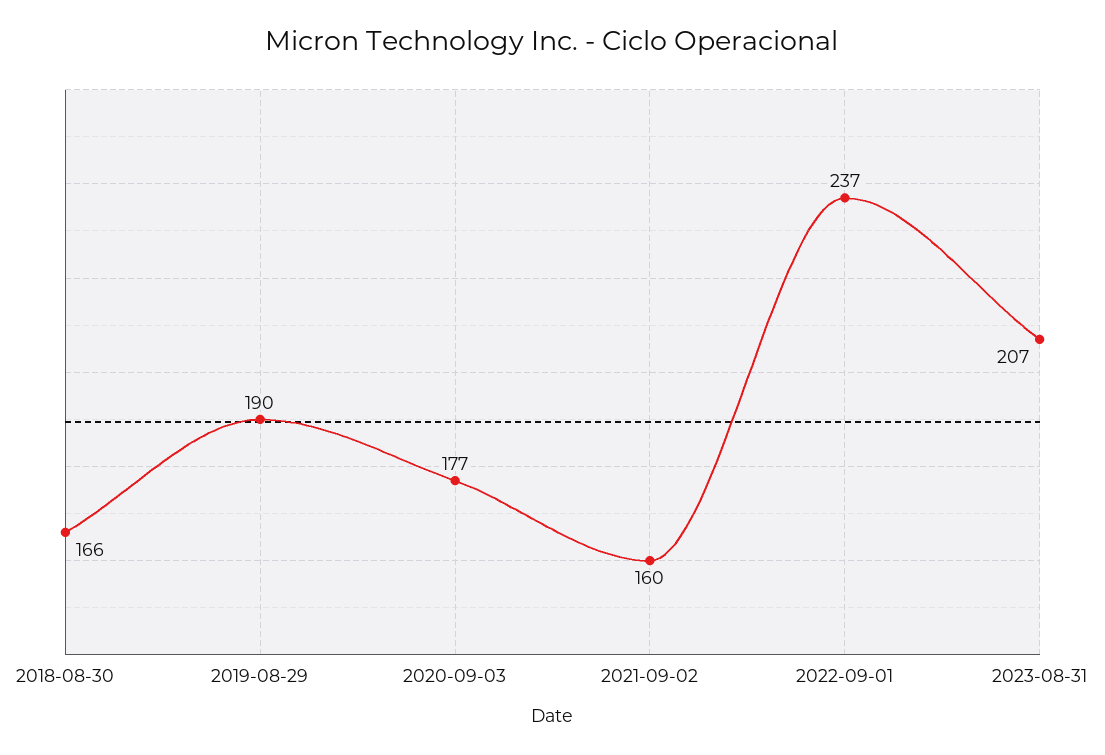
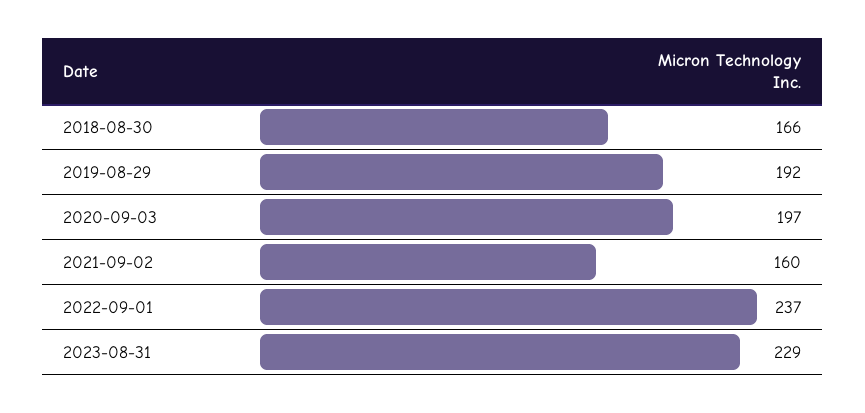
2019-08-29: 190 -> 192
2020-09-03: 177 -> 197
2023-08-31: 207 -> 229

